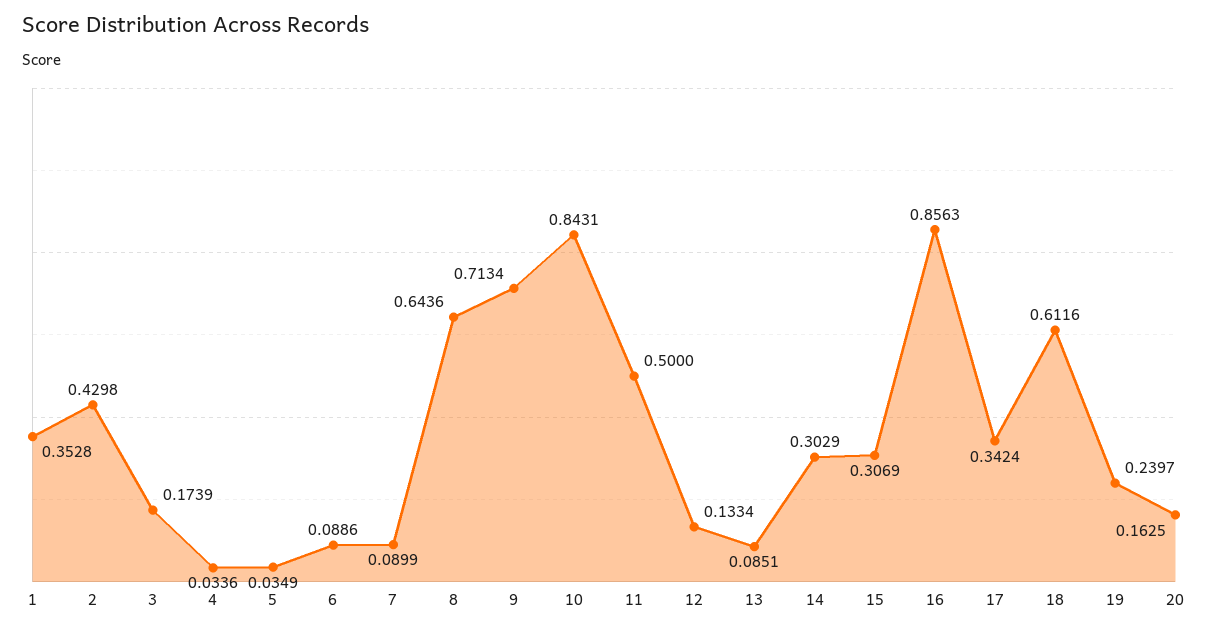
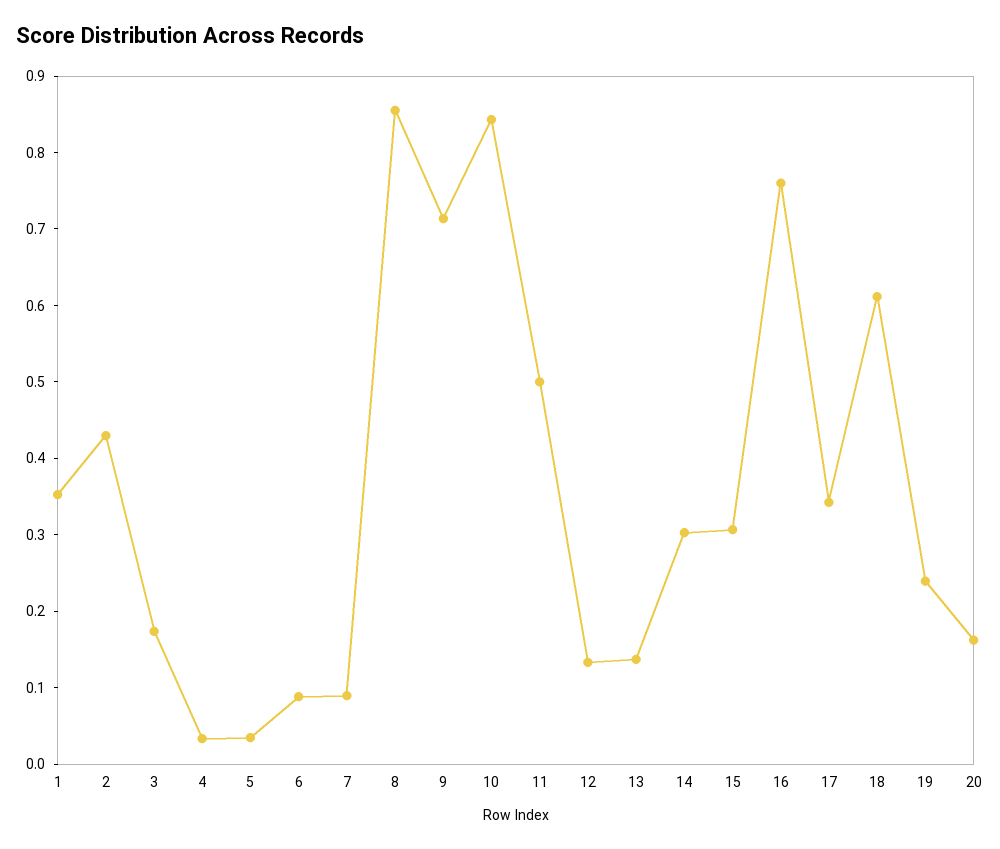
8: 0.6436 -> 0.86
13: 0.0851 -> 0.14
16: 0.8563 -> 0.76

